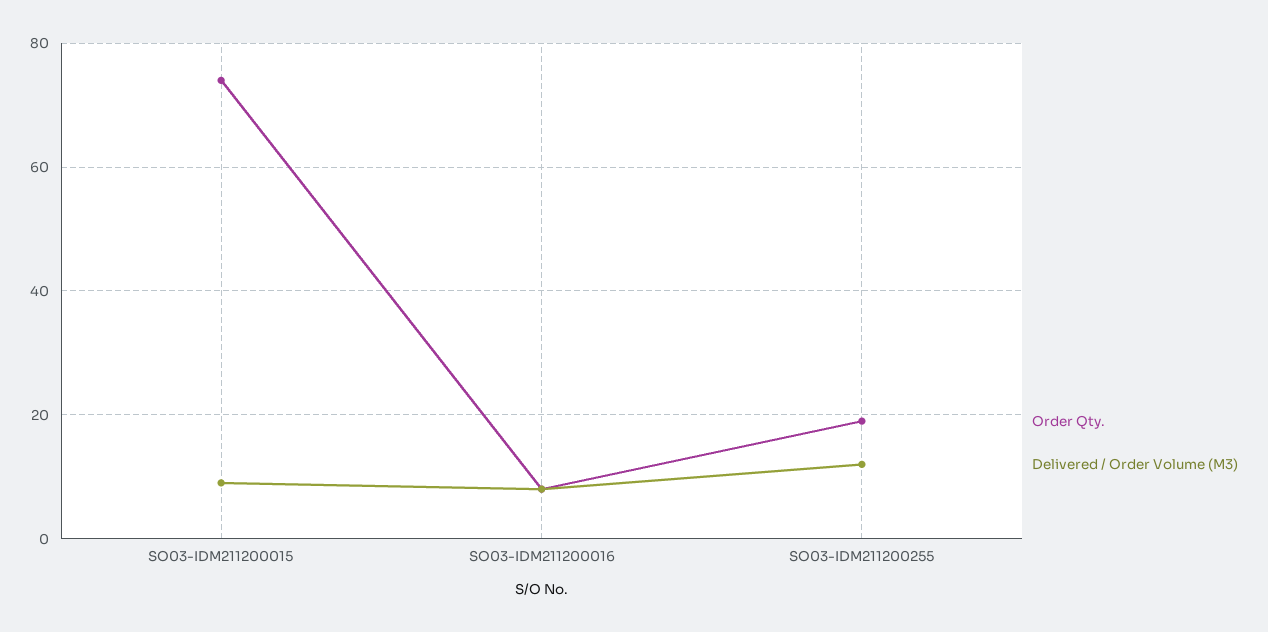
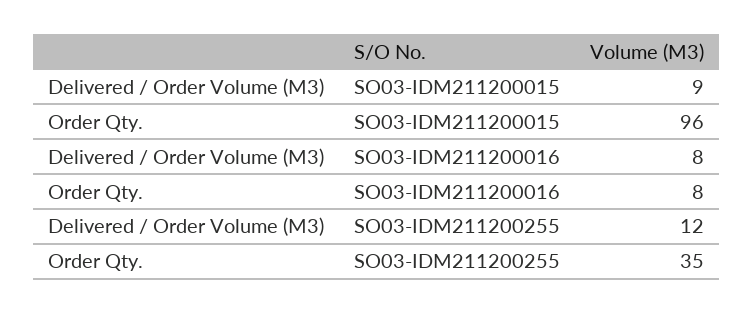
Order Qty., SO03-IDM211200015: 75 -> 96
Order Qty., SO03-IDM211200255: 20 -> 35

